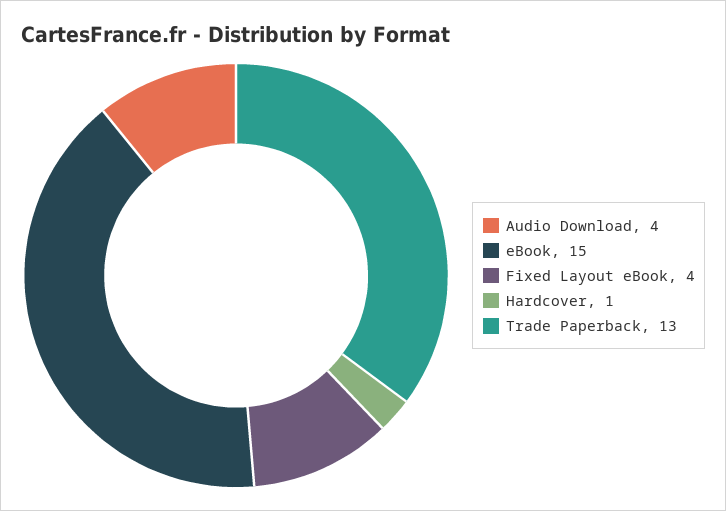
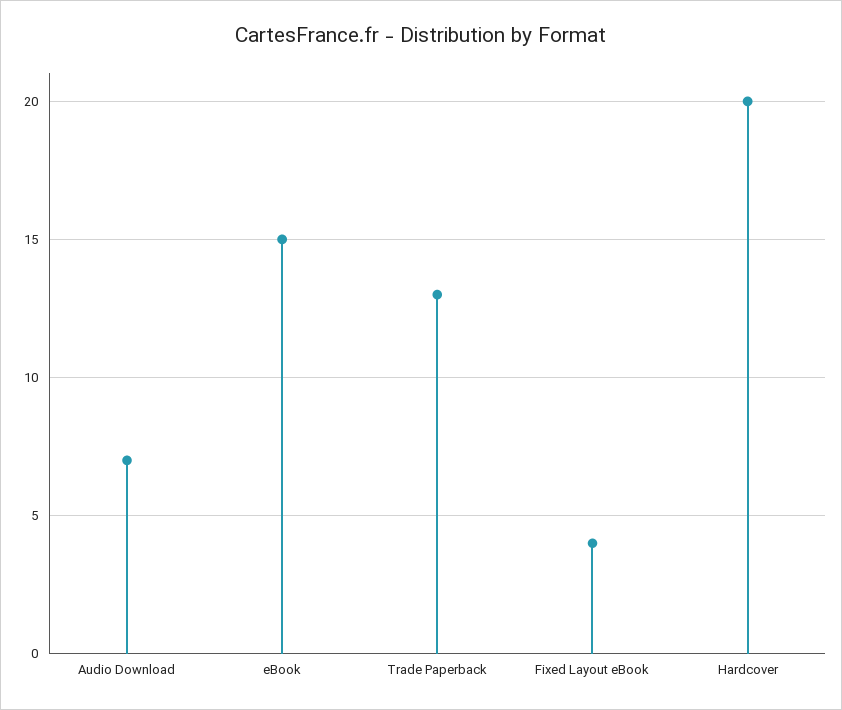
Audio Download: 4 -> 7
Hardcover: 1 -> 20

